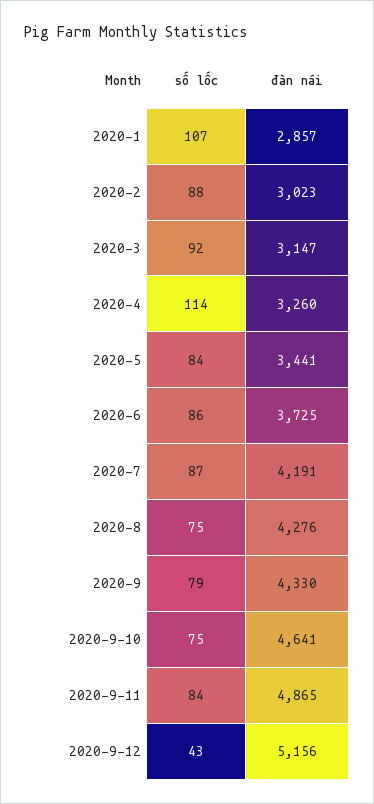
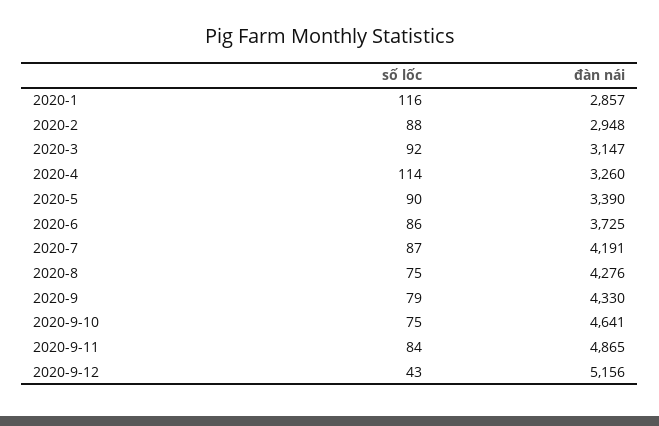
số lốc, 2020-1: 107 -> 116
đàn nái, 2020-2: 3023 -> 2948
số lốc, 2020-5: 84 -> 90
đàn nái, 2020-5: 3441 -> 3390

